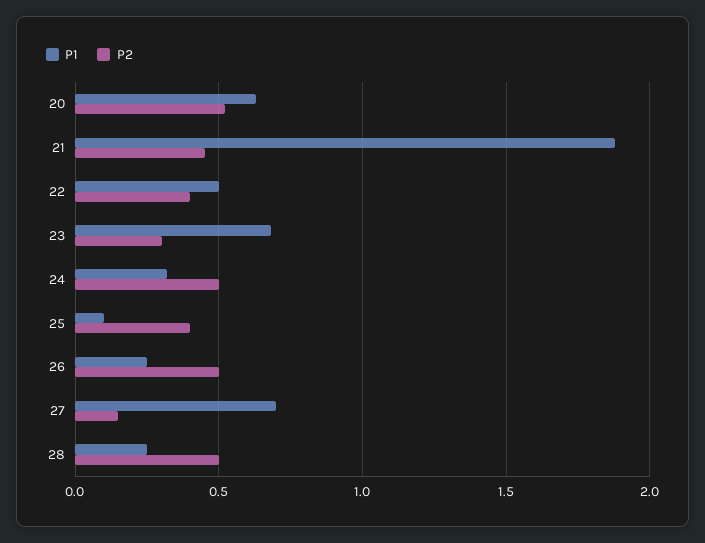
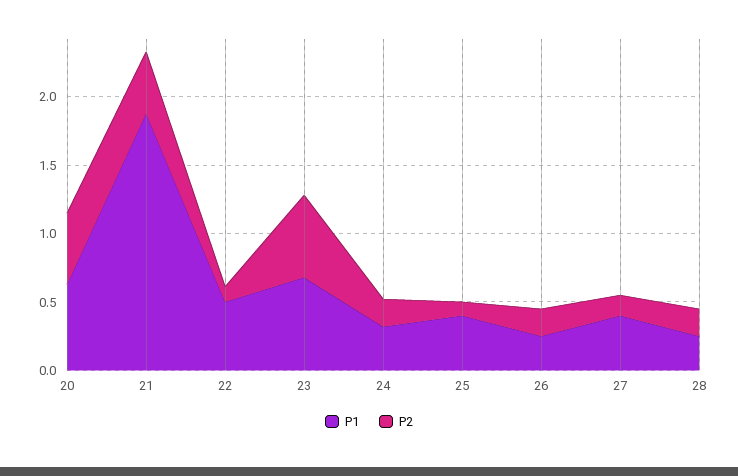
P2, 22: 0.4 -> 0.1
P2, 23: 0.3 -> 0.6
P2, 24: 0.5 -> 0.2
P1, 25: 0.1 -> 0.4
P2, 25: 0.4 -> 0.1
P2, 26: 0.5 -> 0.2
P1, 27: 0.7 -> 0.4
P2, 28: 0.5 -> 0.2

